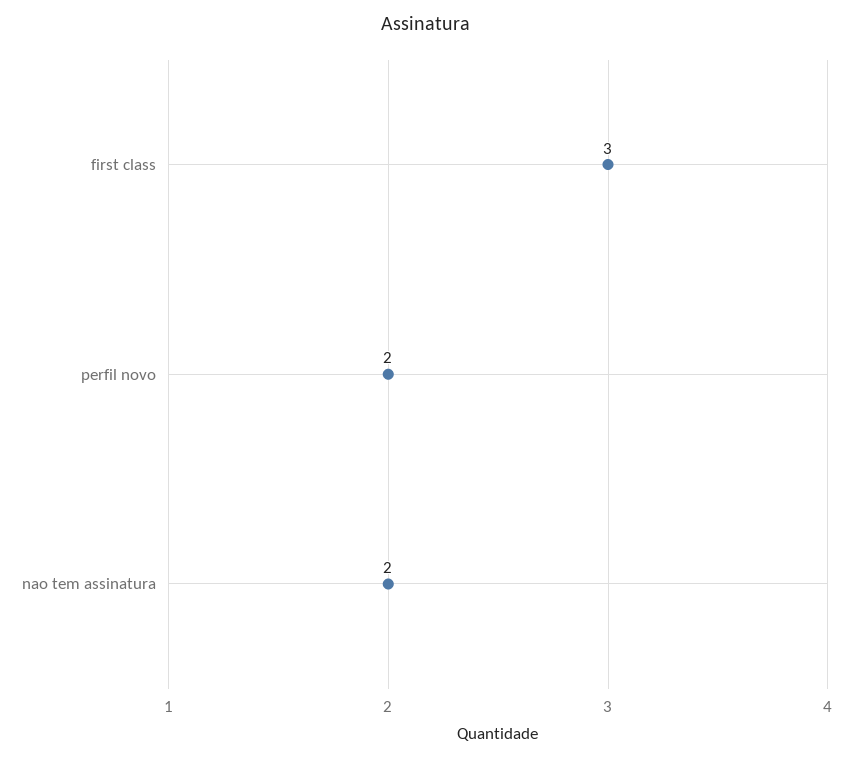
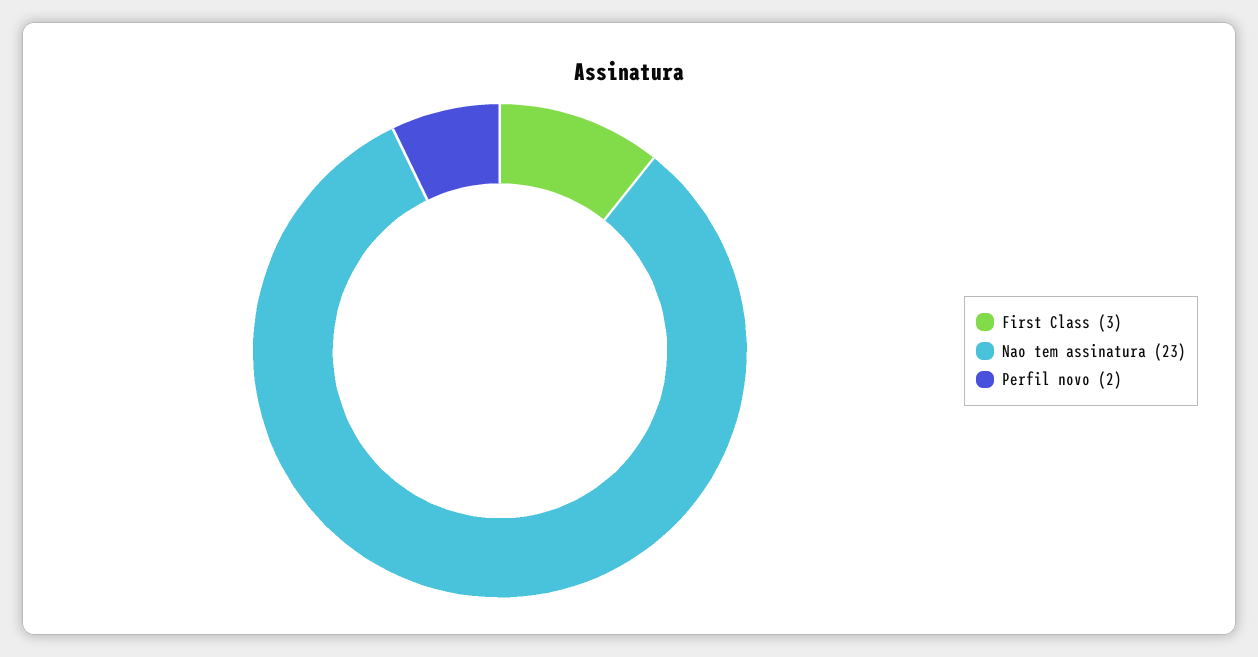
nao tem assinatura: 2 -> 23

